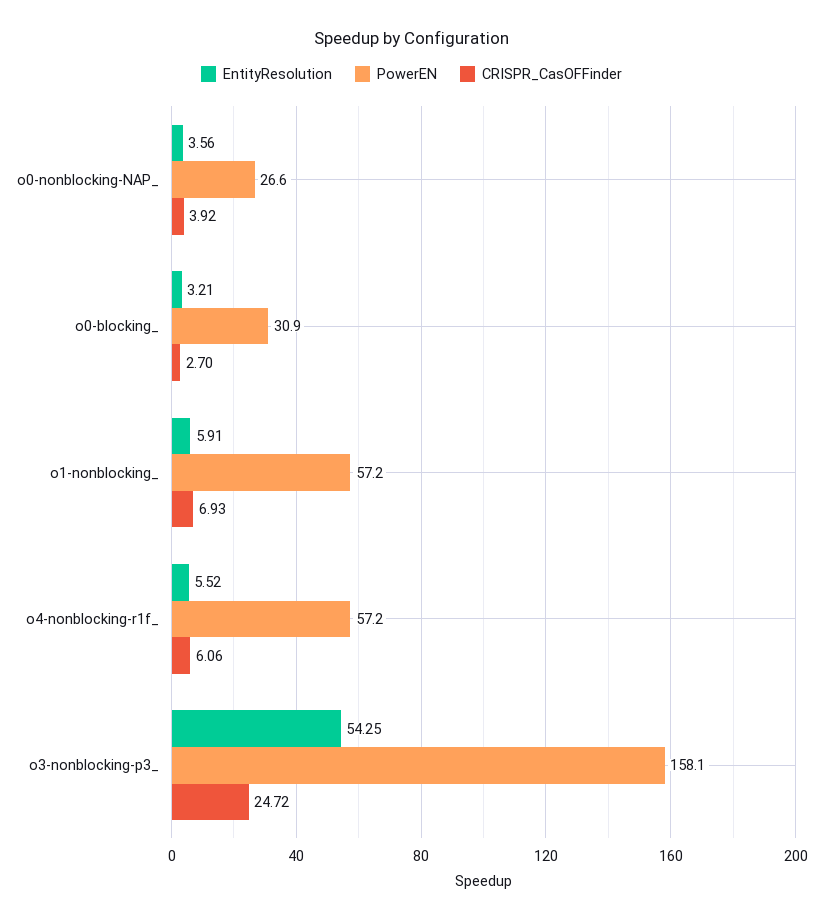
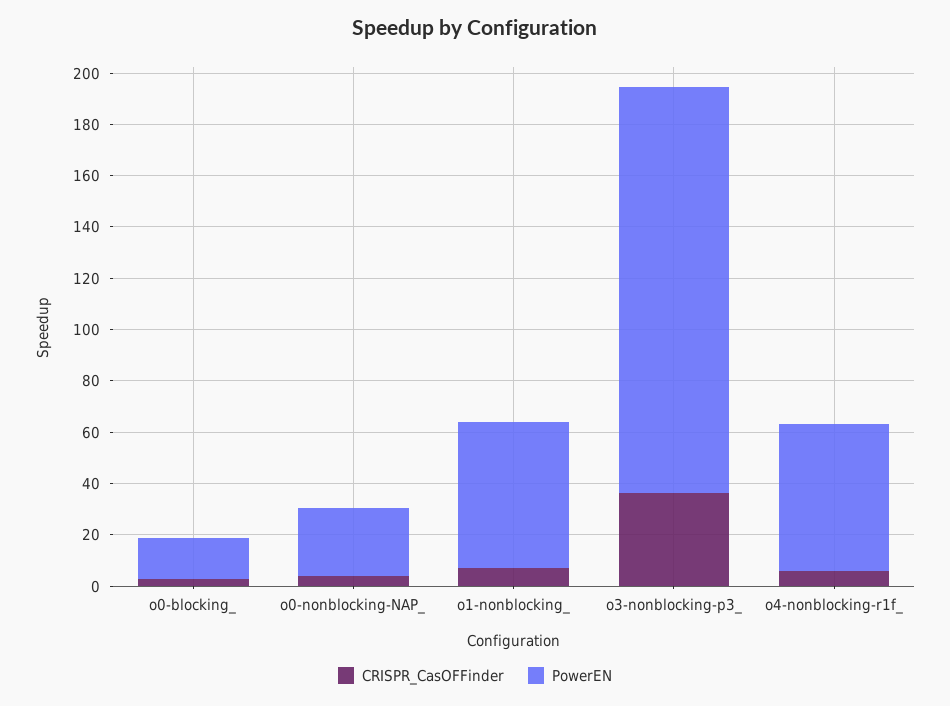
EntityResolution, o0-nonblocking-NAP_: 3.56 -> none
EntityResolution, o0-blocking_: 3.21 -> none
PowerEN, o0-blocking_: 30.9 -> 15
EntityResolution, o1-nonblocking_: 5.91 -> none
EntityResolution, o4-nonblocking-r1f_: 5.52 -> none
EntityResolution, o3-nonblocking-p3_: 54.25 -> none
CRISPR_CasOFFinder, o3-nonblocking-p3_: 24.72 -> 35

